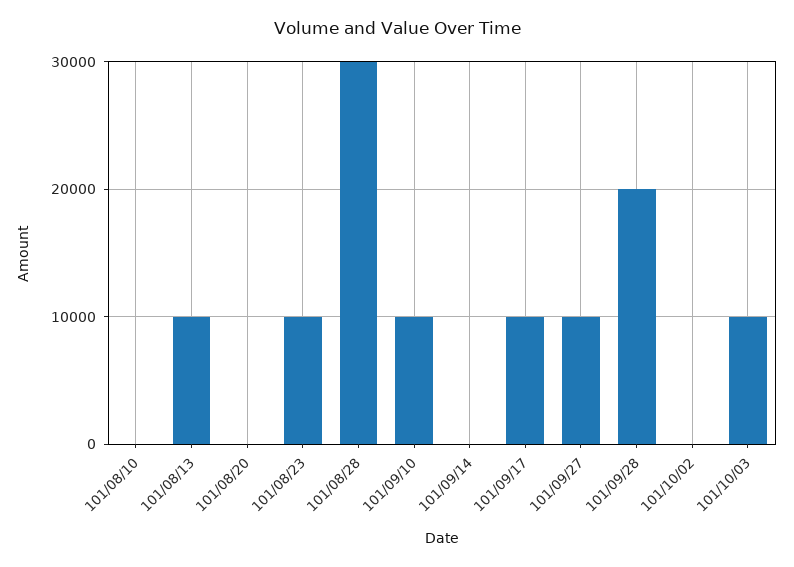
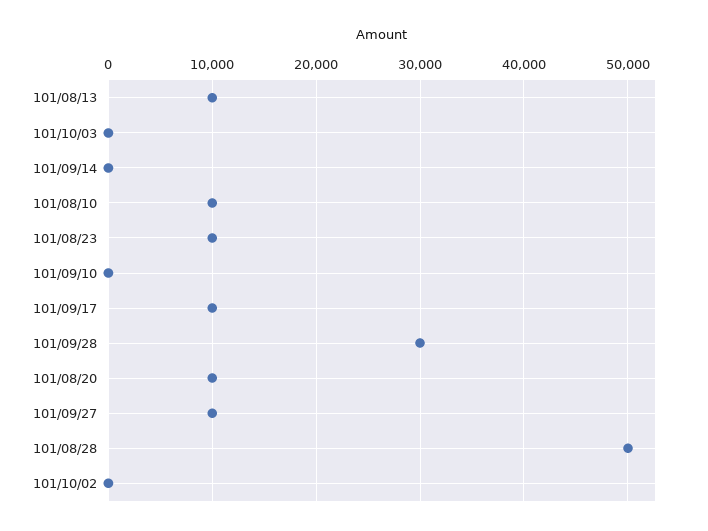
101/08/10: 0 -> 10000
101/08/20: 0 -> 10000
101/08/28: 30000 -> 50000
101/09/10: 10000 -> 0
101/09/28: 20000 -> 30000
101/10/03: 10000 -> 0

